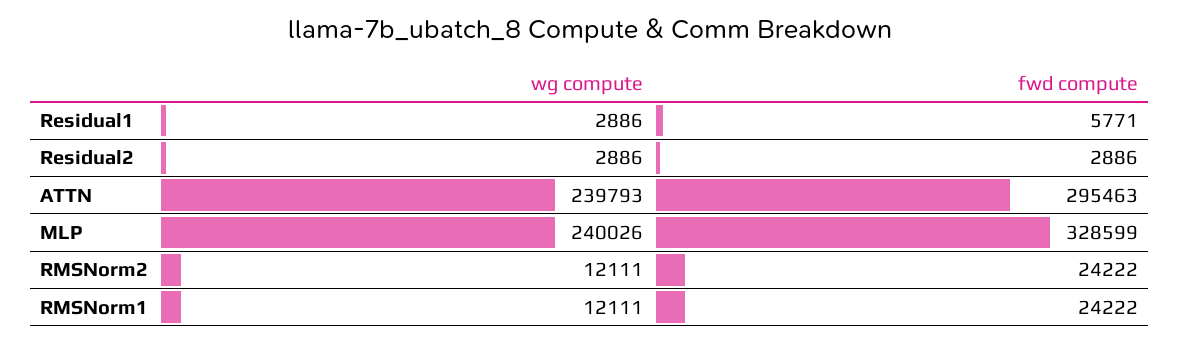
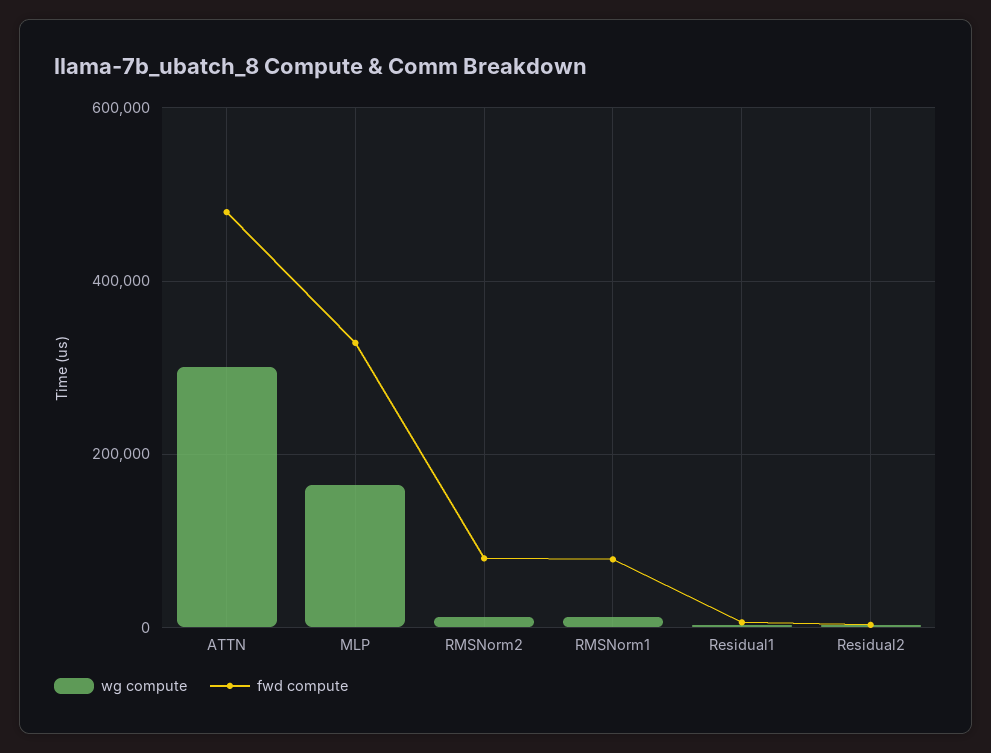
wg compute, ATTN: 239793 -> 300000
fwd compute, ATTN: 295463 -> 480000
wg compute, MLP: 240026 -> 160000
fwd compute, RMSNorm2: 24222 -> 80000
fwd compute, RMSNorm1: 24222 -> 80000

